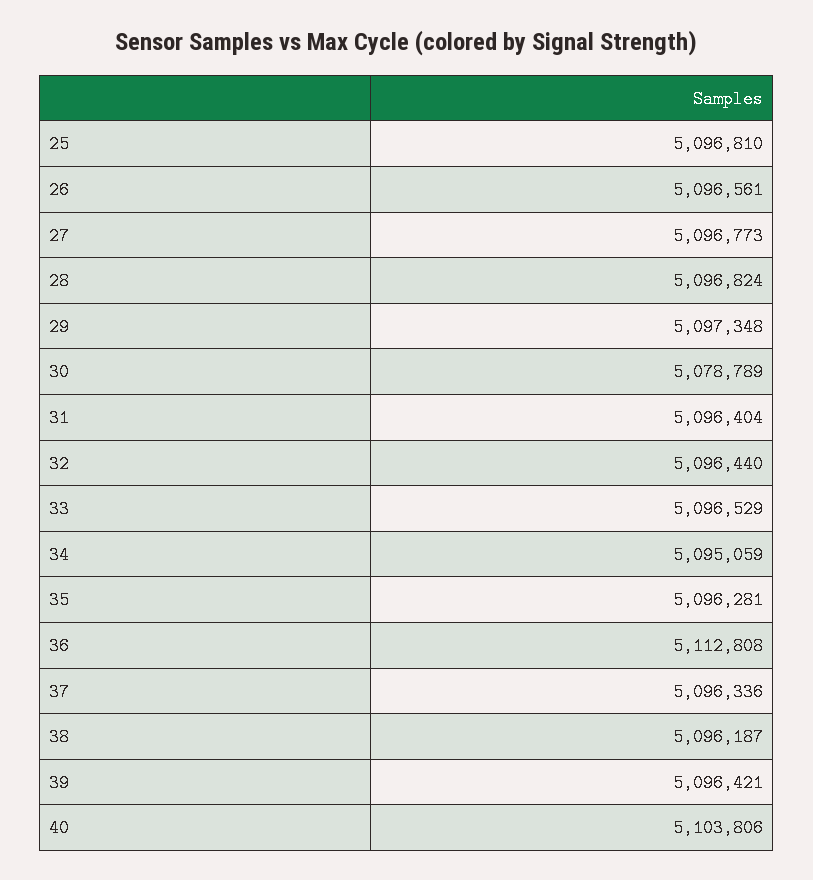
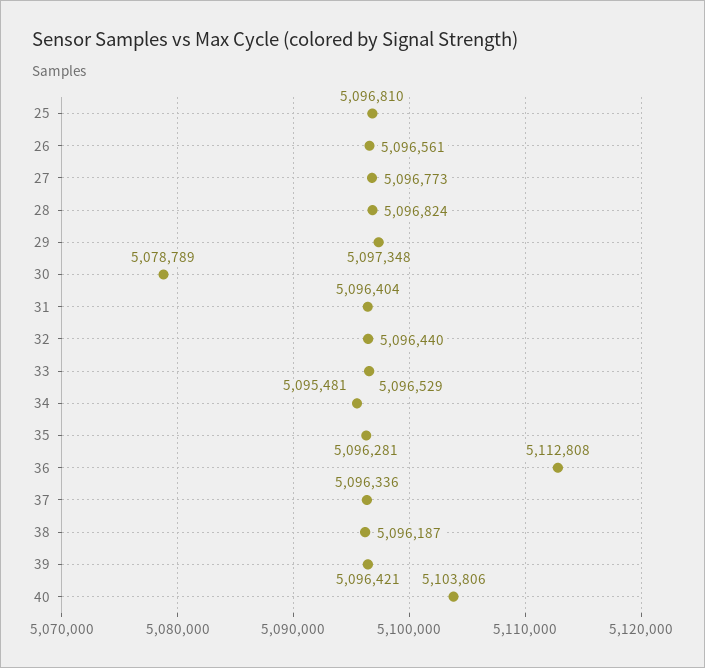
34: 5095059 -> 5095481

